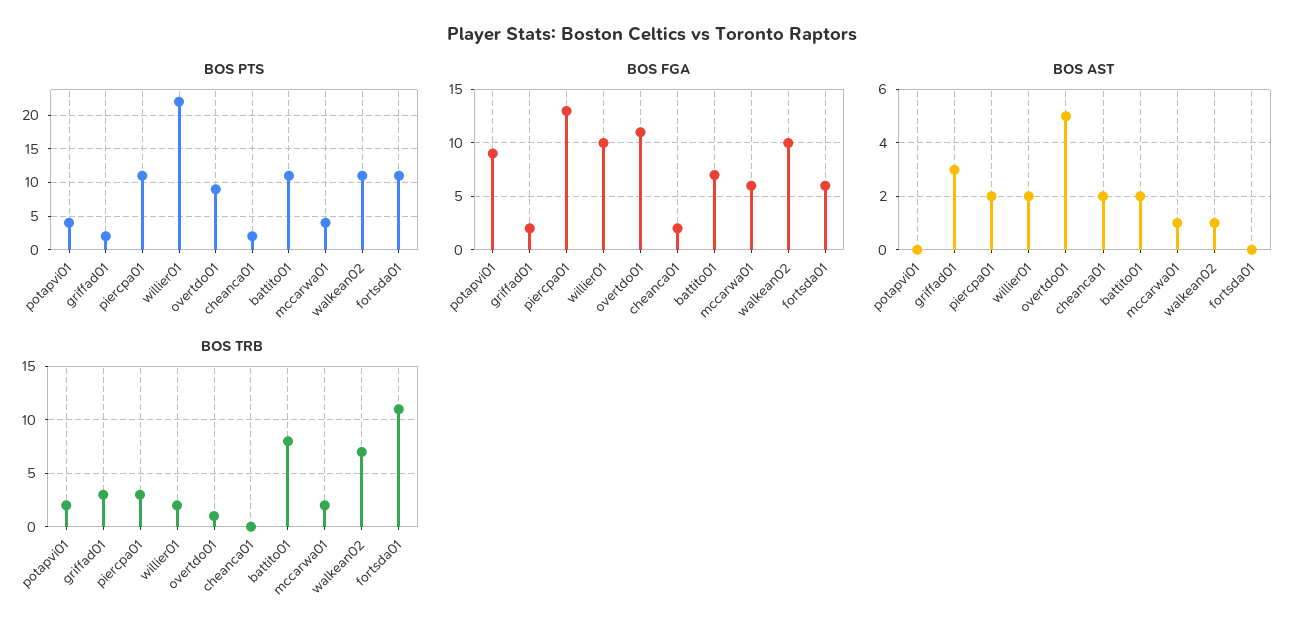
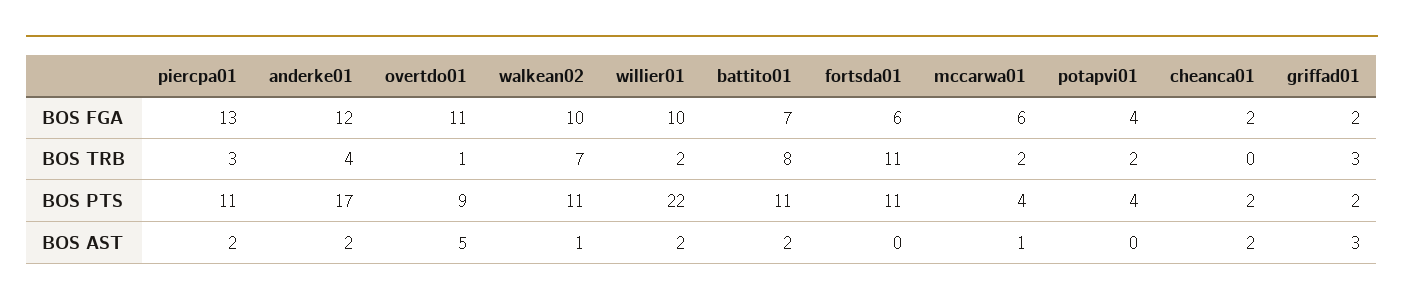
BOS FGA, potapvi01: 9 -> 4
BOS FGA, anderke01: none -> 12
BOS TRB, anderke01: none -> 4
BOS PTS, anderke01: none -> 17
BOS AST, anderke01: none -> 2

